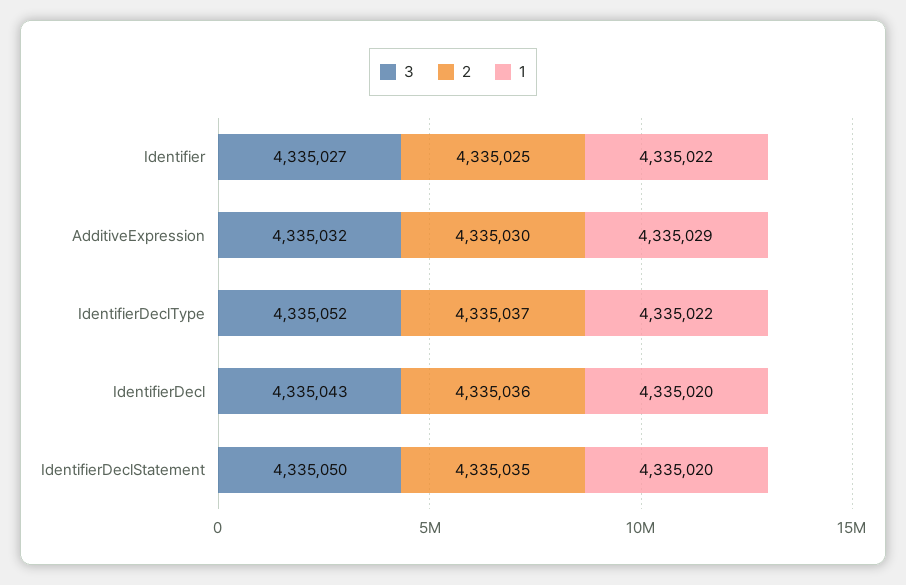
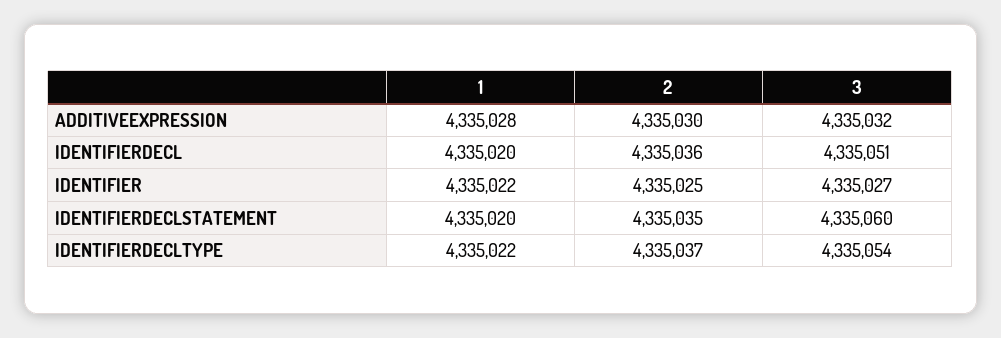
1, AdditiveExpression: 4335029 -> 4335028
3, IdentifierDeclType: 4335052 -> 4335054
3, IdentifierDecl: 4335043 -> 4335051
3, IdentifierDeclStatement: 4335050 -> 4335060

